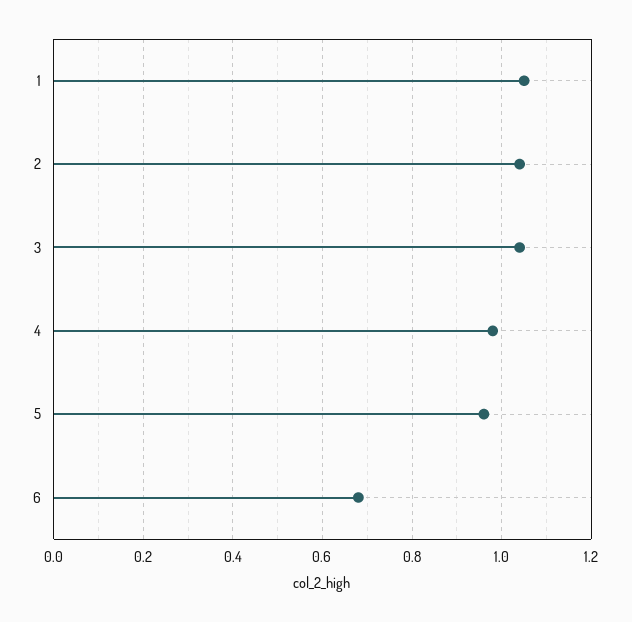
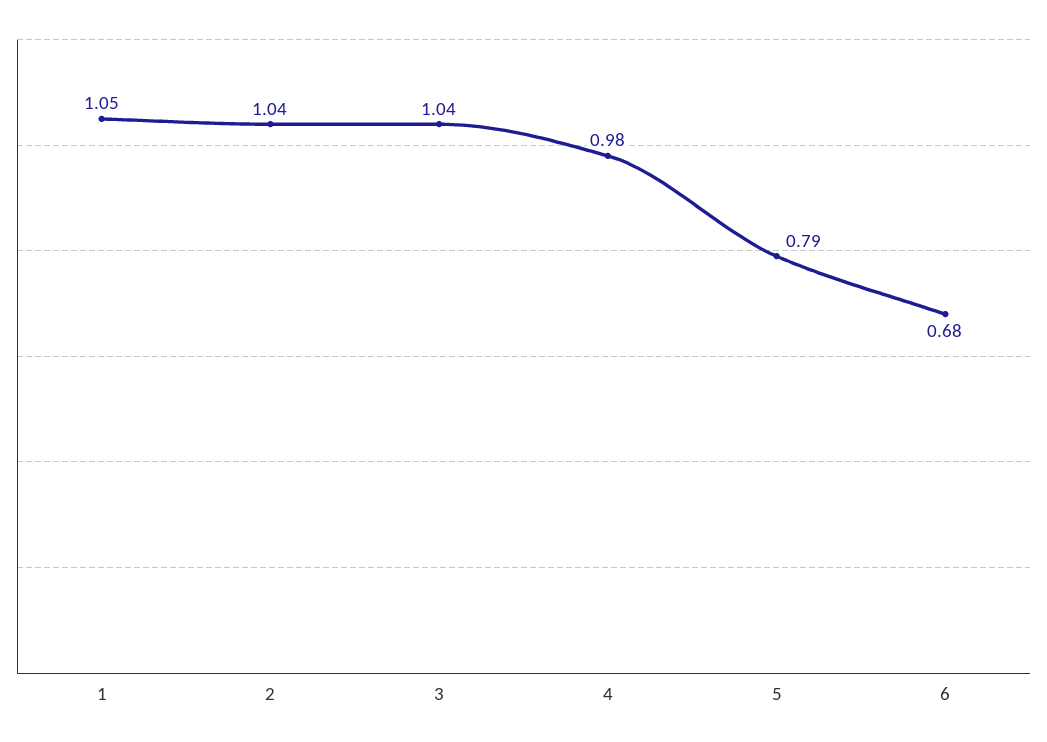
5: 0.95 -> 0.79

